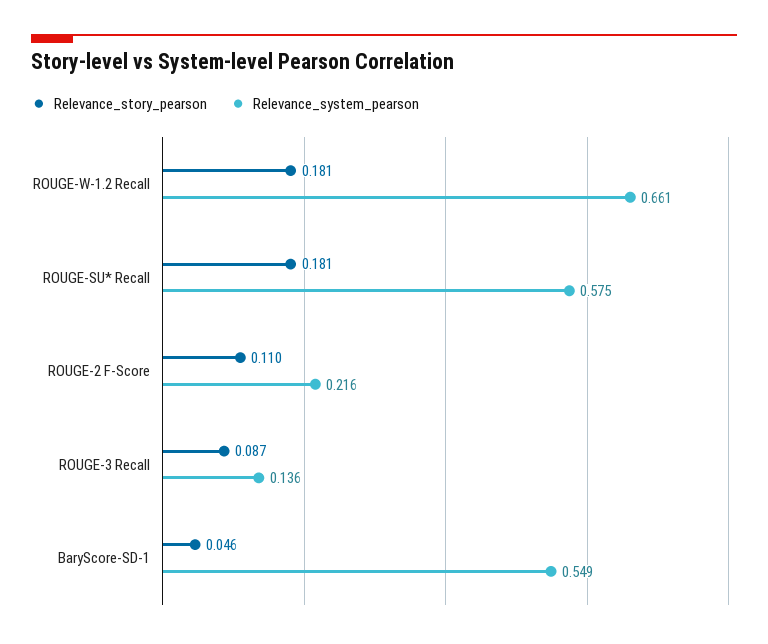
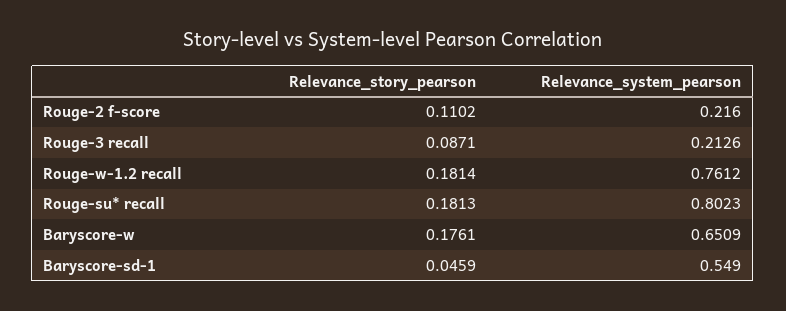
Relevance_system_pearson, ROUGE-W-1.2 Recall: 0.661 -> 0.7612
Relevance_system_pearson, ROUGE-SU* Recall: 0.575 -> 0.8023
Relevance_system_pearson, ROUGE-3 Recall: 0.136 -> 0.2126
Relevance_story_pearson, Baryscore-w: none -> 0.1761
Relevance_system_pearson, Baryscore-w: none -> 0.6509

